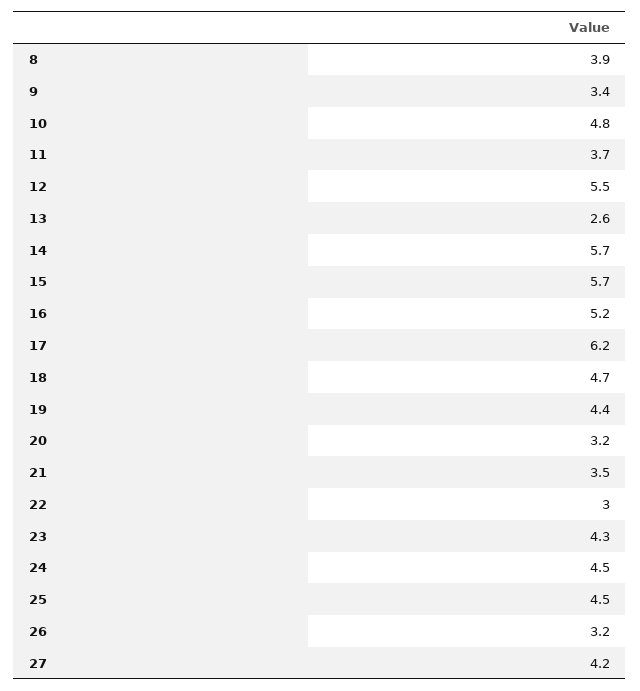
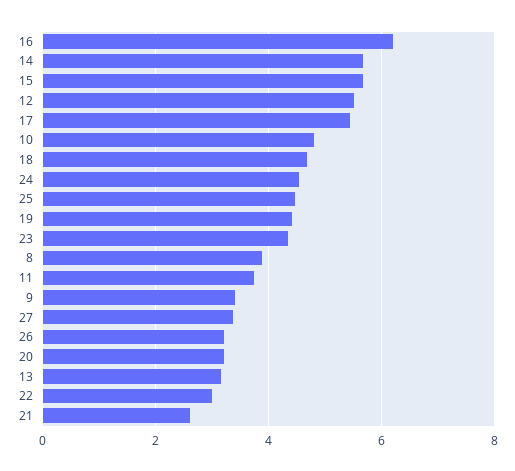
13: 2.6 -> 3.2
16: 5.2 -> 6.2
17: 6.2 -> 5.4
21: 3.5 -> 2.6
27: 4.2 -> 3.4

